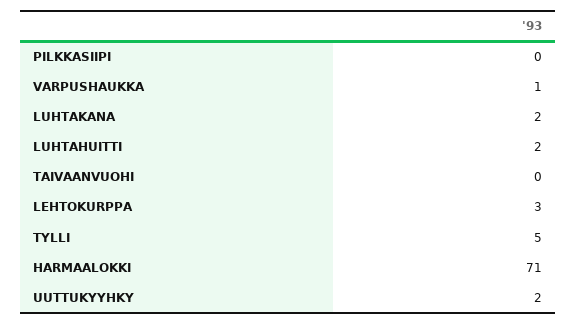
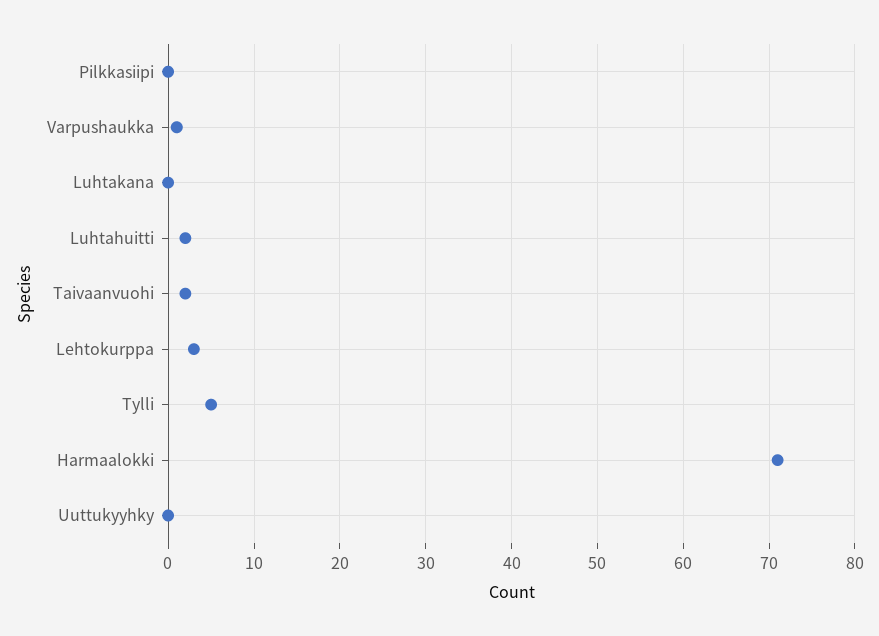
LUHTAKANA: 2 -> 0
TAIVAANVUOHI: 0 -> 2
UUTTUKYYHKY: 2 -> 0

